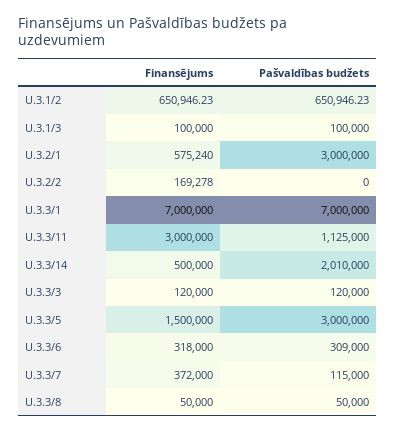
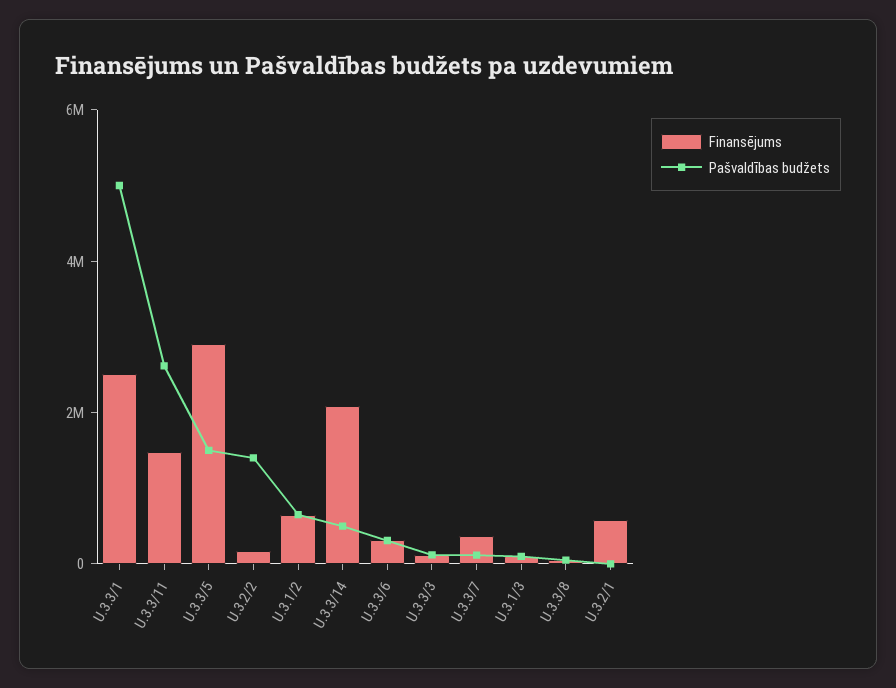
Pašvaldības budžets, U.3.2/1: 3000000 -> 0
Pašvaldības budžets, U.3.2/2: 0 -> 1500000
Finansējums, U.3.3/1: 7000000 -> 2500000
Pašvaldības budžets, U.3.3/1: 7000000 -> 5000000
Finansējums, U.3.3/11: 3000000 -> 1500000
Pašvaldības budžets, U.3.3/11: 1125000 -> 2500000
Finansējums, U.3.3/14: 500000 -> 2000000
Pašvaldības budžets, U.3.3/14: 2010000 -> 500000
Finansējums, U.3.3/5: 1500000 -> 3000000
Pašvaldības budžets, U.3.3/5: 3000000 -> 1500000

